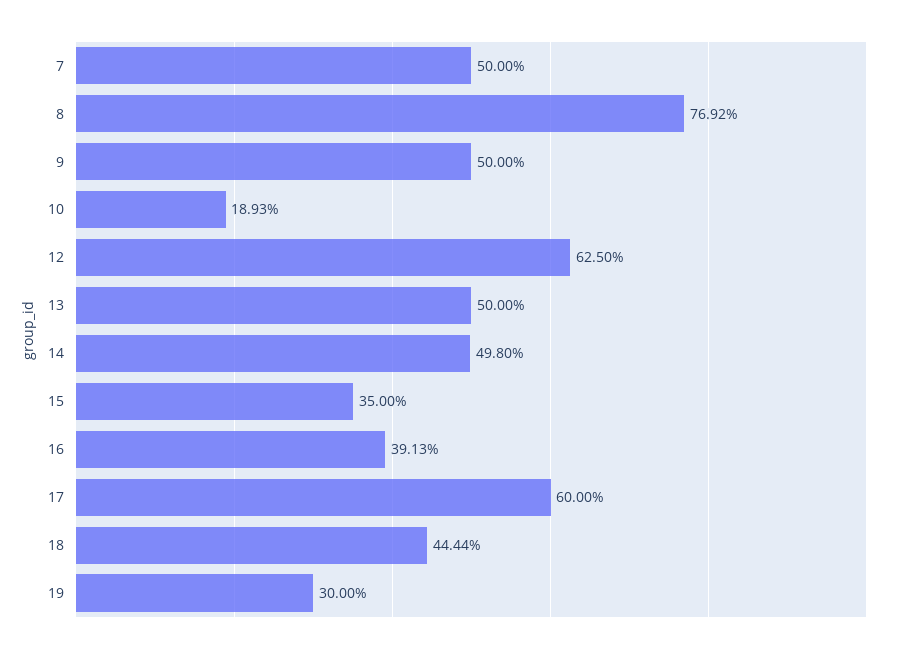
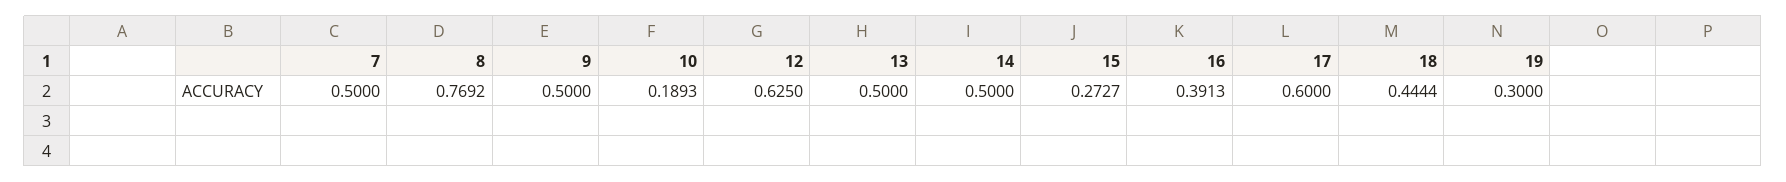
14: 0.498 -> 0.5
15: 0.35 -> 0.2727

